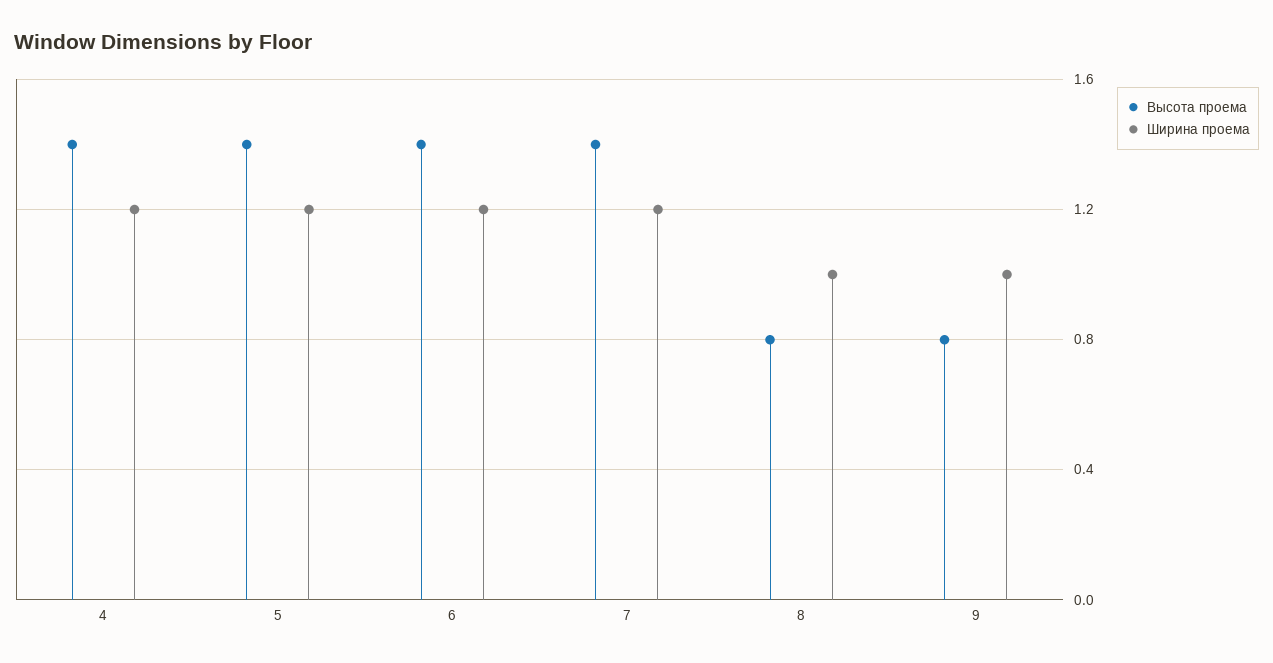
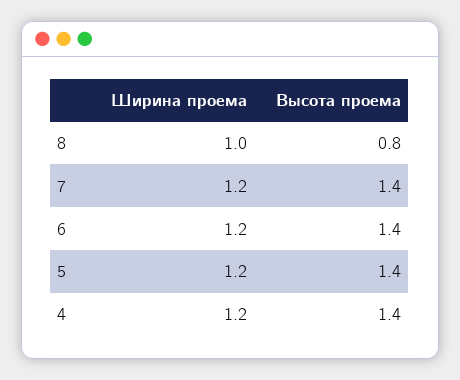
Высота проема, 9: 0.8 -> none
Ширина проема, 9: 1 -> none

